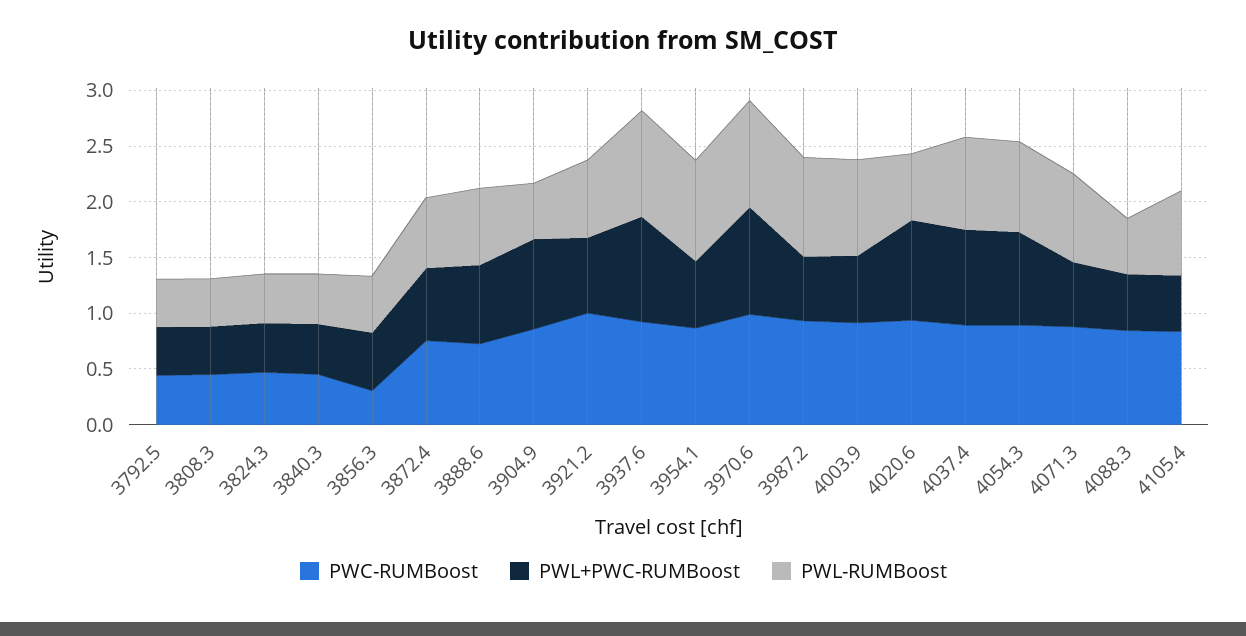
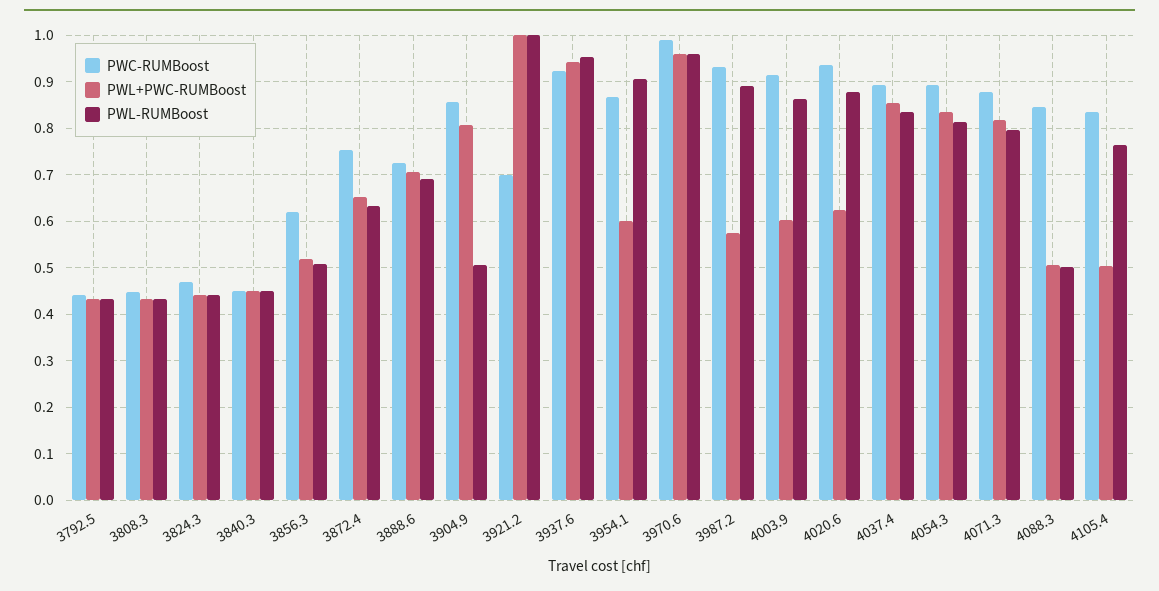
PWC-RUMBoost, 3856.3: 0.3 -> 0.62
PWC-RUMBoost, 3921.2: 1 -> 0.7
PWL+PWC-RUMBoost, 3921.2: 0.7 -> 1
PWL-RUMBoost, 3921.2: 0.7 -> 1
PWL+PWC-RUMBoost, 4020.6: 0.9 -> 0.62
PWL-RUMBoost, 4020.6: 0.6 -> 0.88
PWL+PWC-RUMBoost, 4071.3: 0.6 -> 0.82

